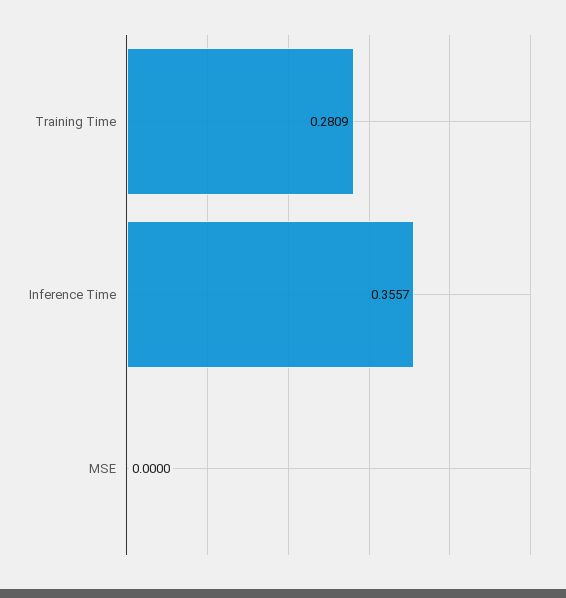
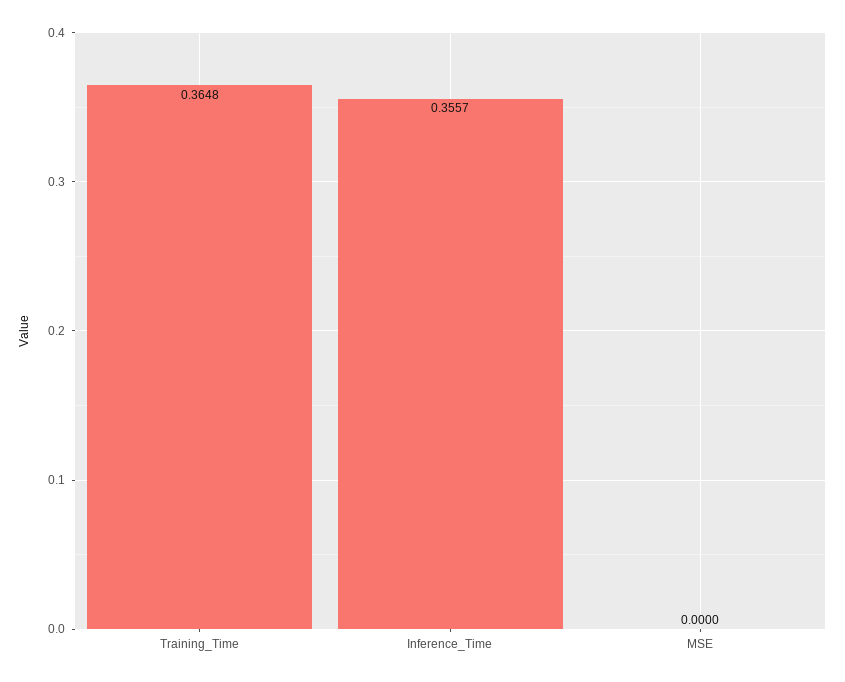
Training Time: 0.2809 -> 0.3648

